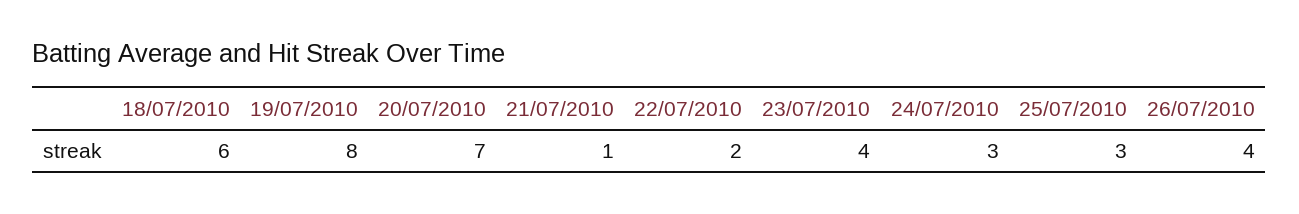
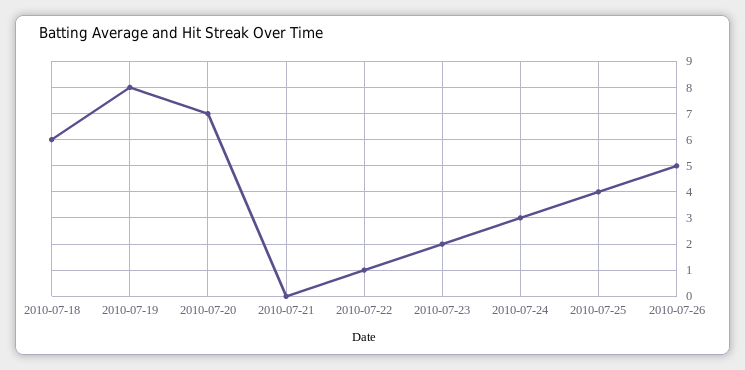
21/07/2010: 1 -> 0
22/07/2010: 2 -> 1
23/07/2010: 4 -> 2
25/07/2010: 3 -> 4
26/07/2010: 4 -> 5

